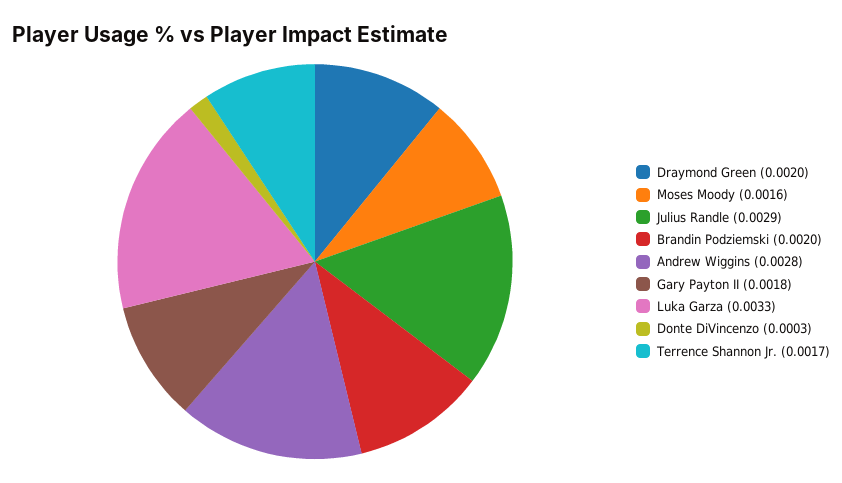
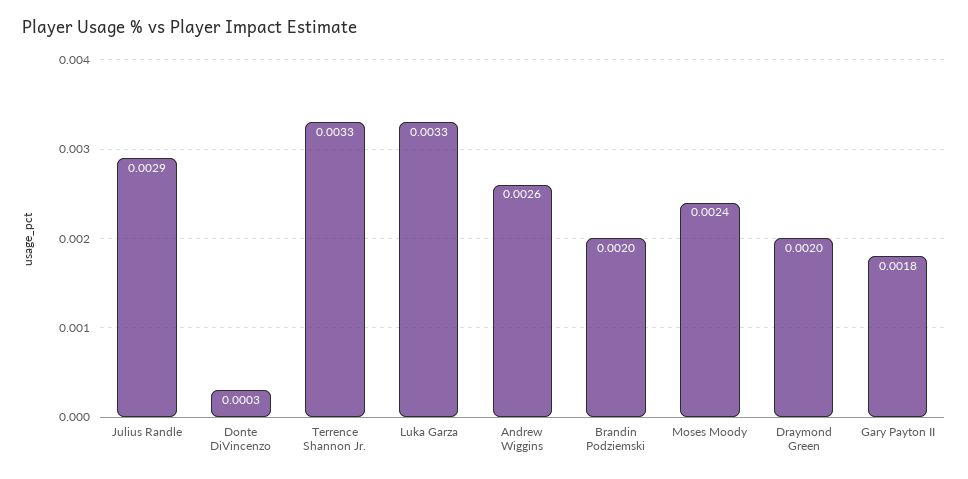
Moses Moody: 0.0016 -> 0.0024
Andrew Wiggins: 0.0028 -> 0.0026
Terrence Shannon Jr.: 0.0017 -> 0.0033

